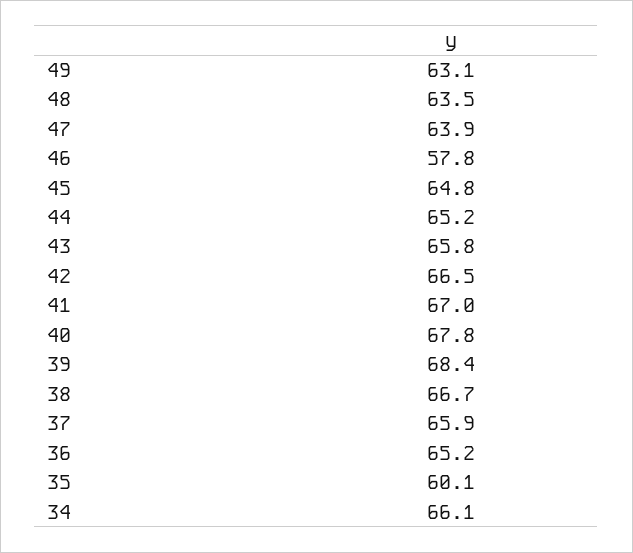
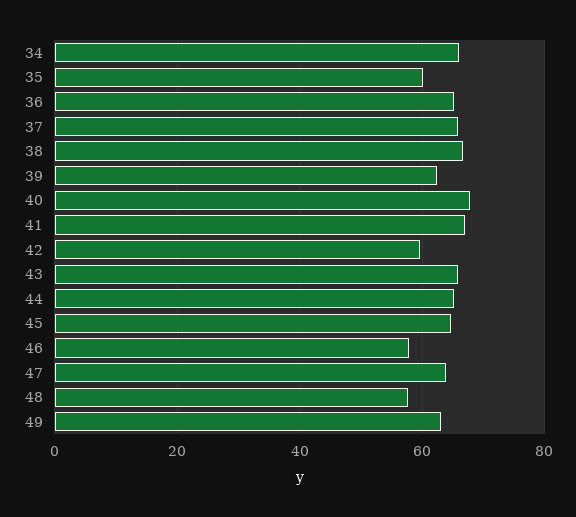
48: 63.5 -> 58
42: 66.5 -> 60
39: 68.4 -> 62

